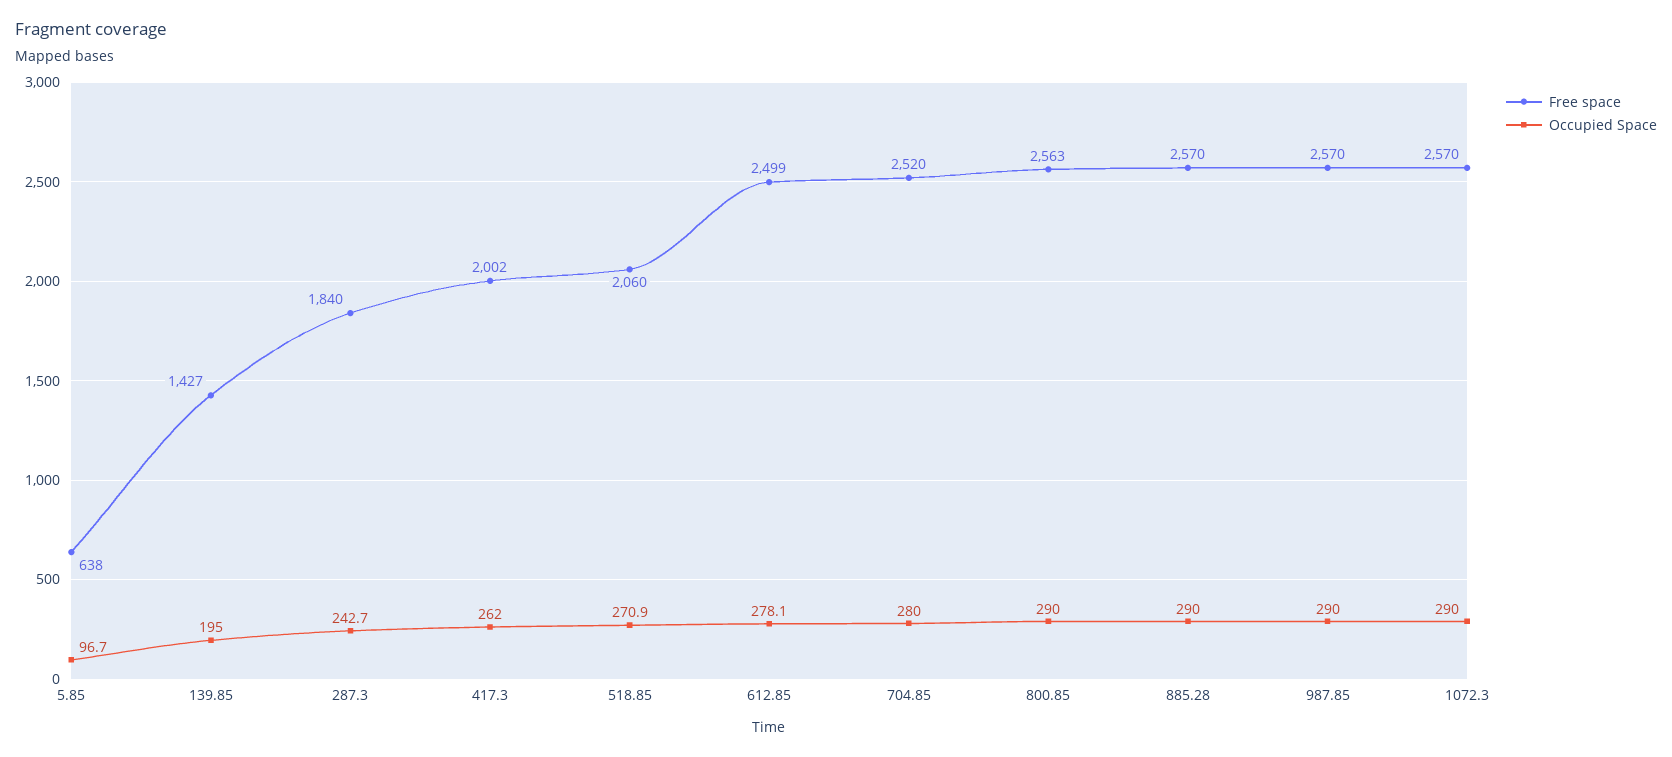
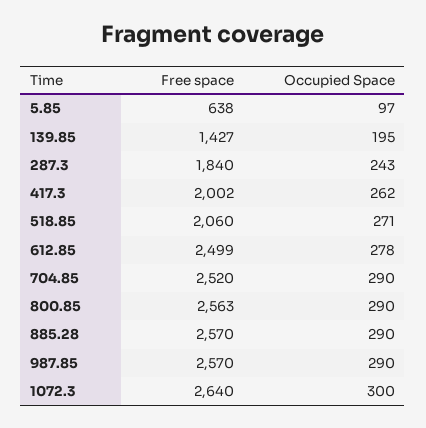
Occupied Space, 704.85: 280 -> 290
Free space, 1072.3: 2570 -> 2640
Occupied Space, 1072.3: 290 -> 300

